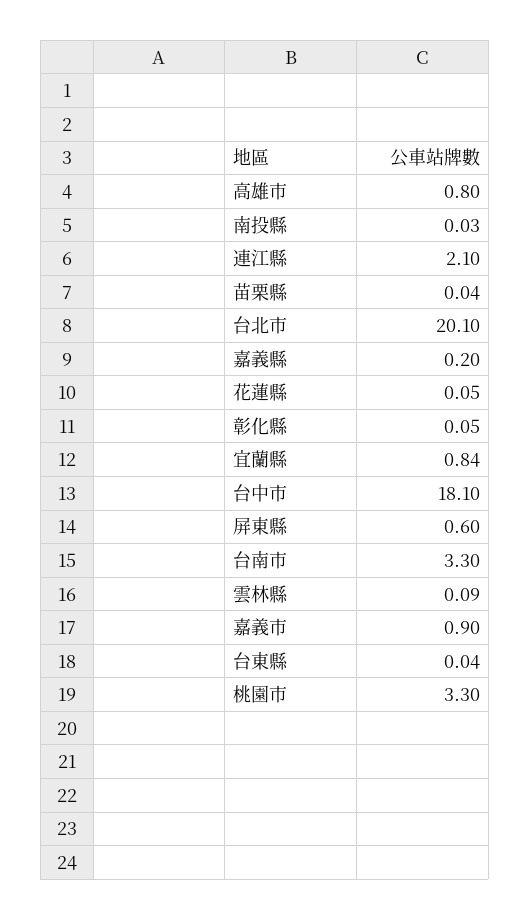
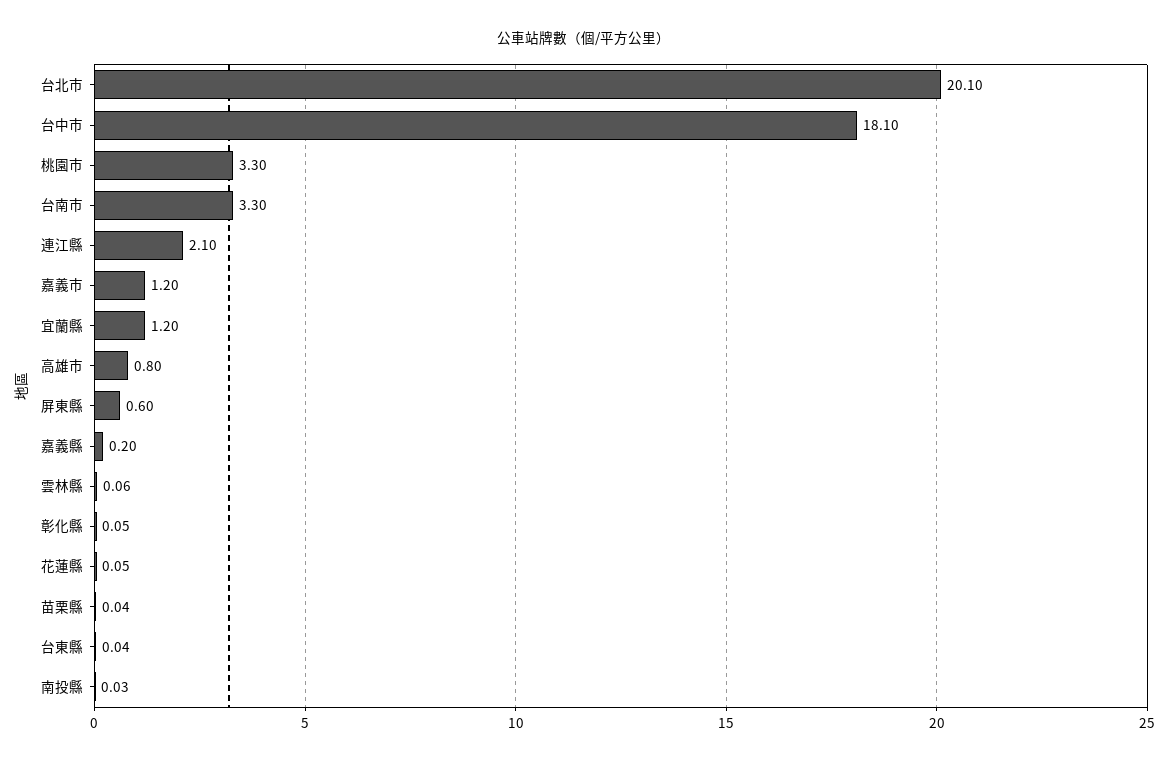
宜蘭縣: 0.84 -> 1.2
雲林縣: 0.09 -> 0.06
嘉義市: 0.9 -> 1.2

